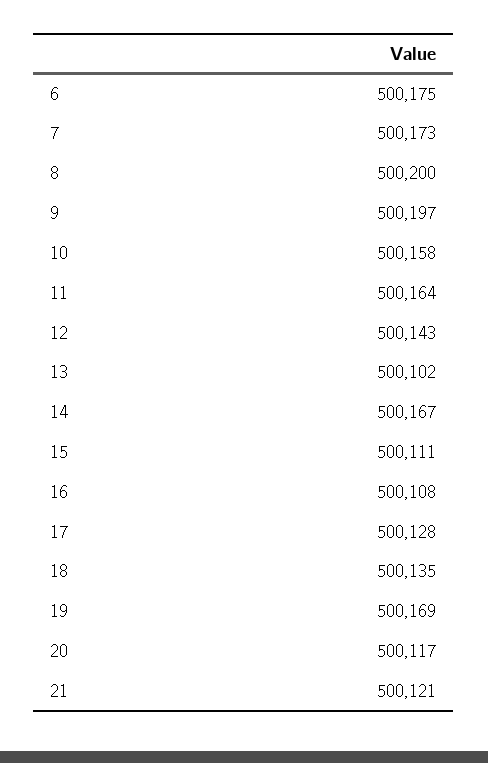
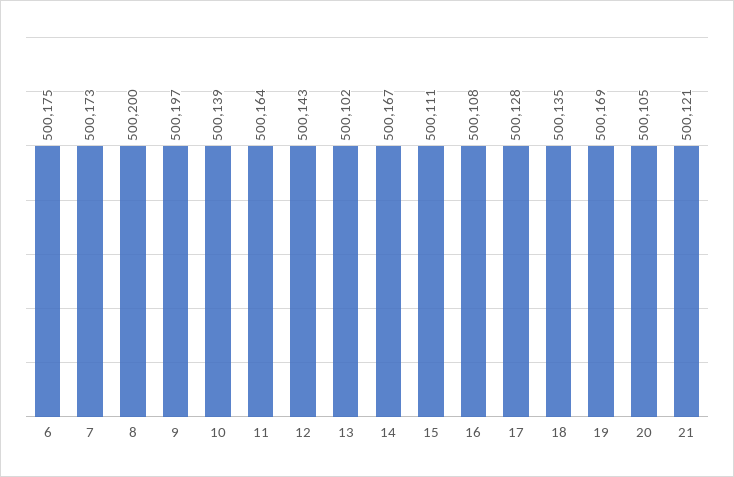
10: 500158 -> 500139
20: 500117 -> 500105

